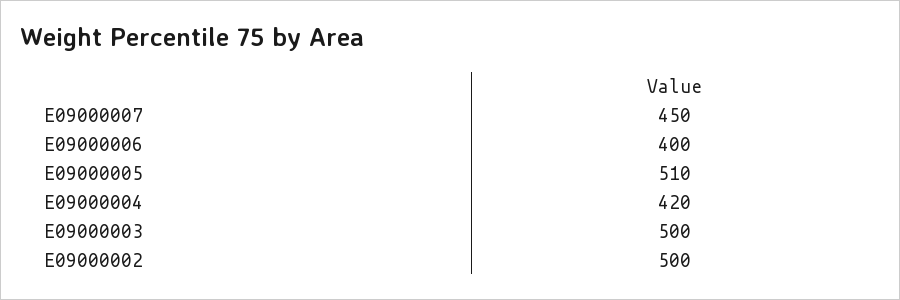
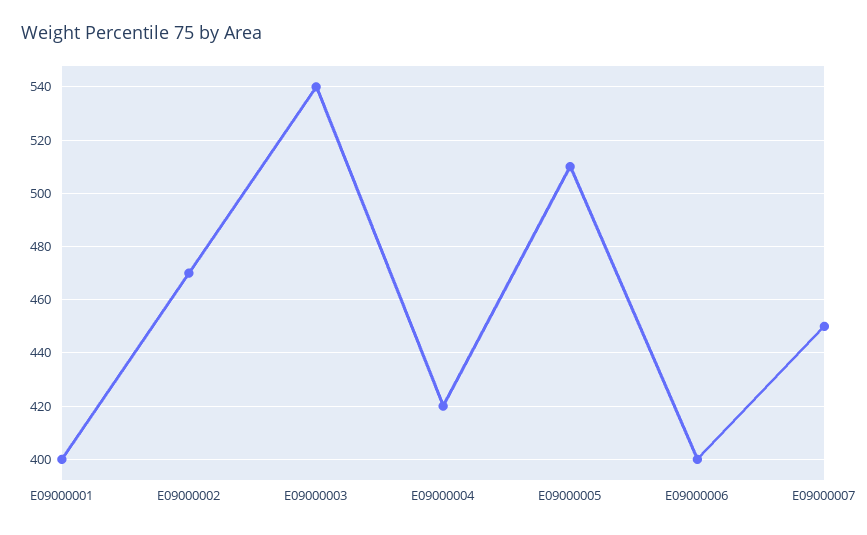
E09000003: 500 -> 540
E09000002: 500 -> 470
E09000001: none -> 400

